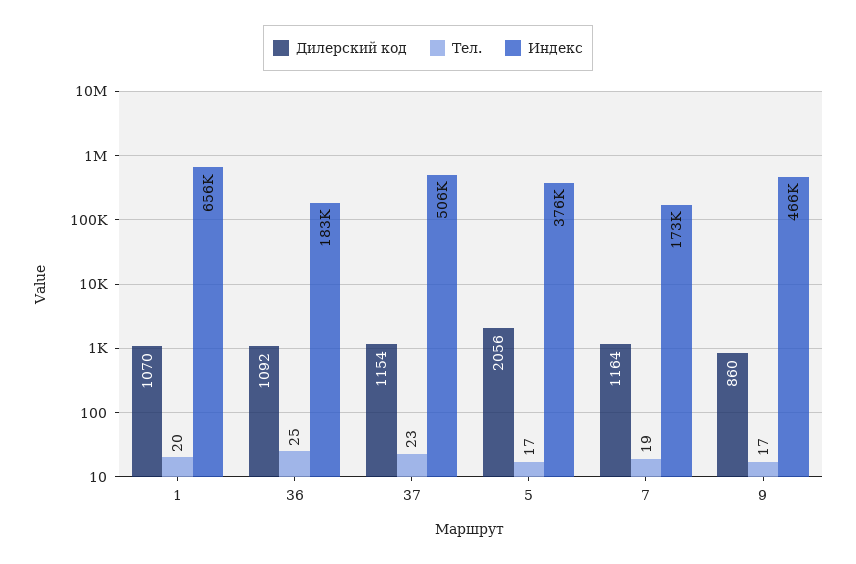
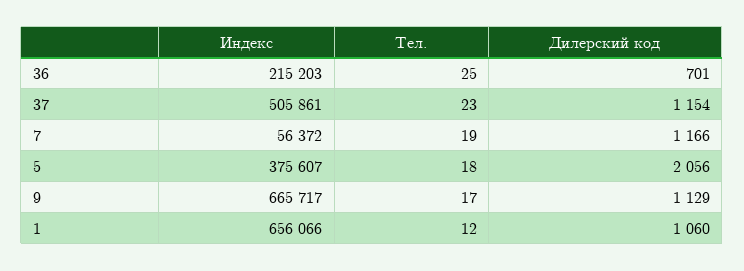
Дилерский код, 1: 1070 -> 1060
Тел., 1: 20 -> 12
Дилерский код, 36: 1092 -> 701
Индекс, 36: 183000 -> 215203
Тел., 5: 17 -> 18
Дилерский код, 7: 1164 -> 1166
Индекс, 7: 173000 -> 56372
Дилерский код, 9: 860 -> 1129
Индекс, 9: 466000 -> 665717

